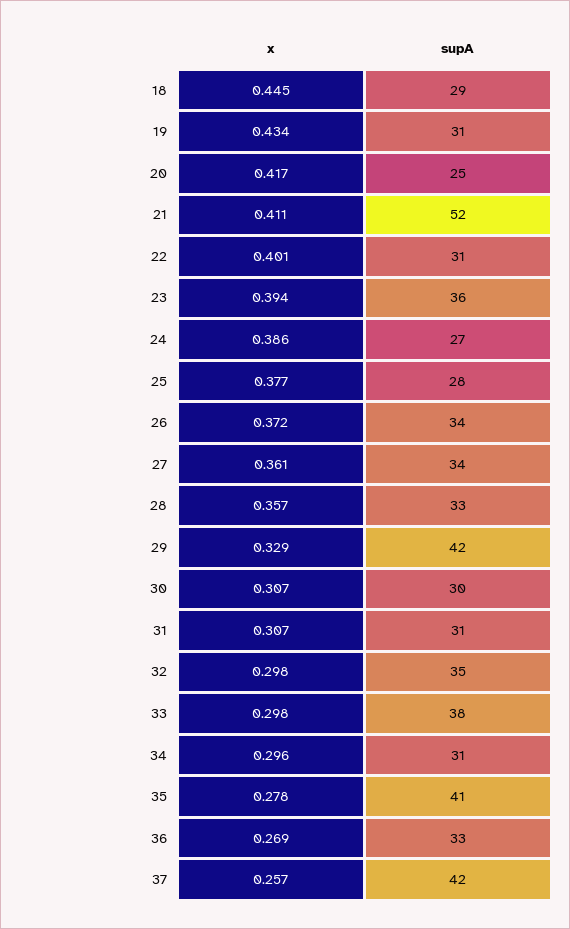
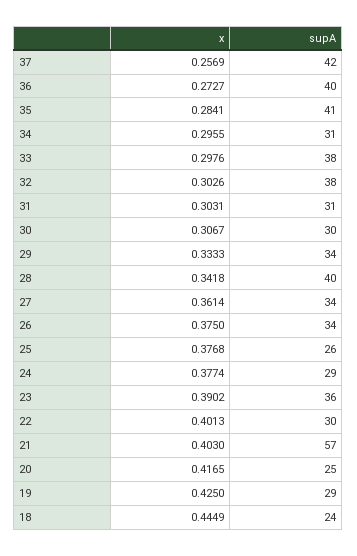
supA, 18: 29 -> 24
x, 19: 0.434 -> 0.425
supA, 19: 31 -> 29
x, 21: 0.411 -> 0.403
supA, 21: 52 -> 57
supA, 22: 31 -> 30
x, 23: 0.394 -> 0.3902
x, 24: 0.386 -> 0.3774
supA, 24: 27 -> 29
supA, 25: 28 -> 26
x, 26: 0.372 -> 0.375
x, 28: 0.357 -> 0.3418
supA, 28: 33 -> 40
x, 29: 0.329 -> 0.3333
supA, 29: 42 -> 34
x, 31: 0.307 -> 0.3031
x, 32: 0.298 -> 0.3026
supA, 32: 35 -> 38
x, 35: 0.278 -> 0.2841
x, 36: 0.269 -> 0.2727
supA, 36: 33 -> 40

